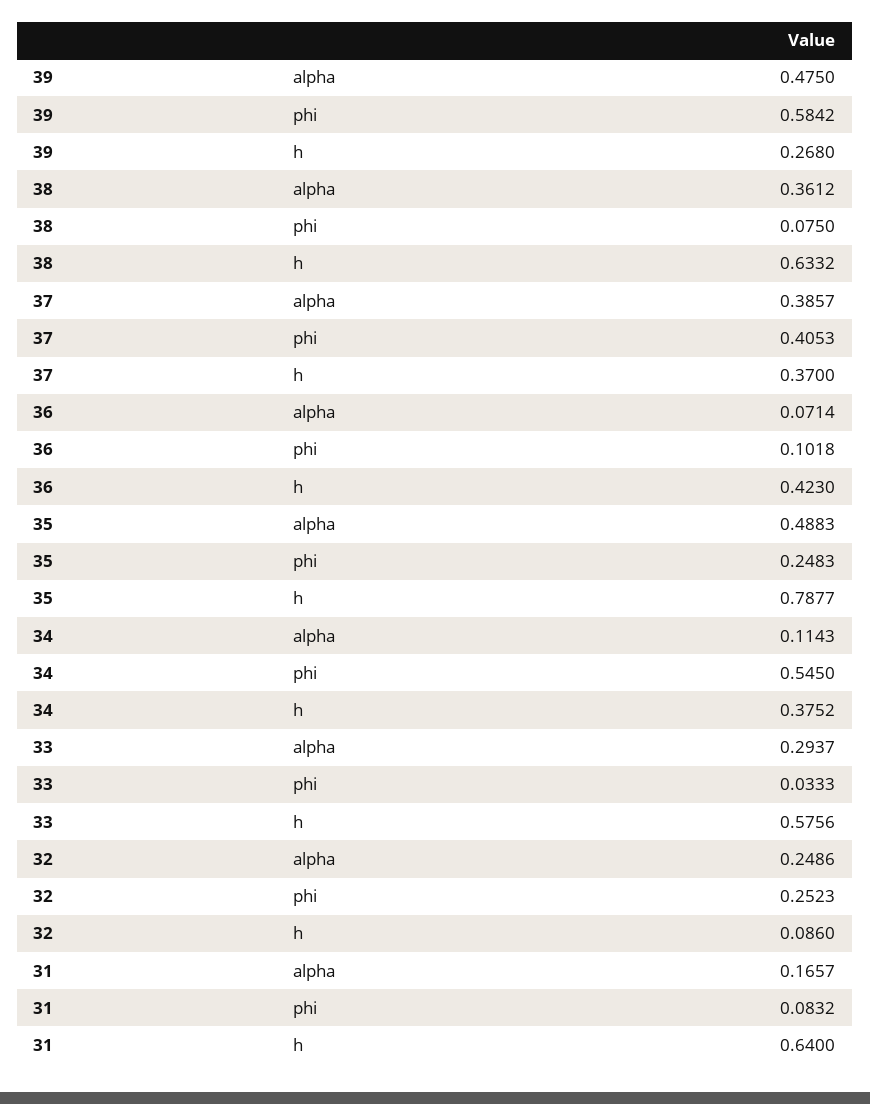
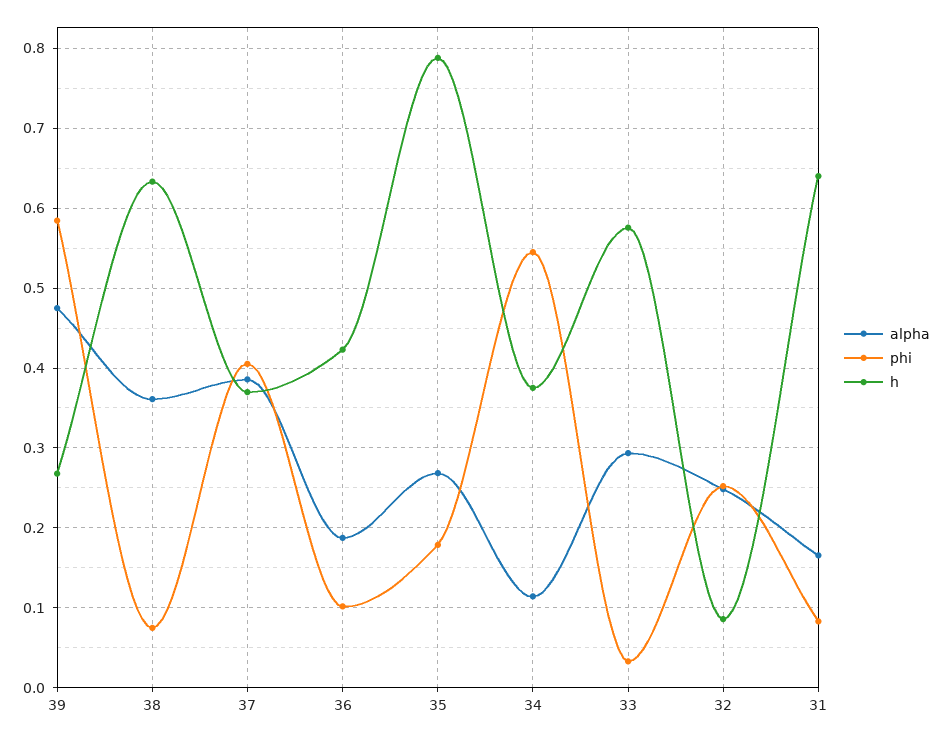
alpha, 36: 0.0714 -> 0.19
alpha, 35: 0.4883 -> 0.27
phi, 35: 0.2483 -> 0.18

